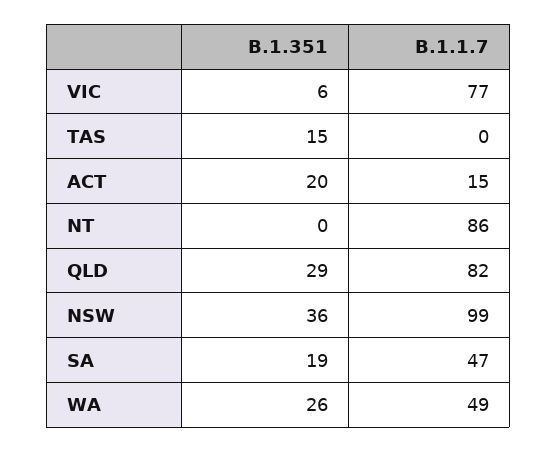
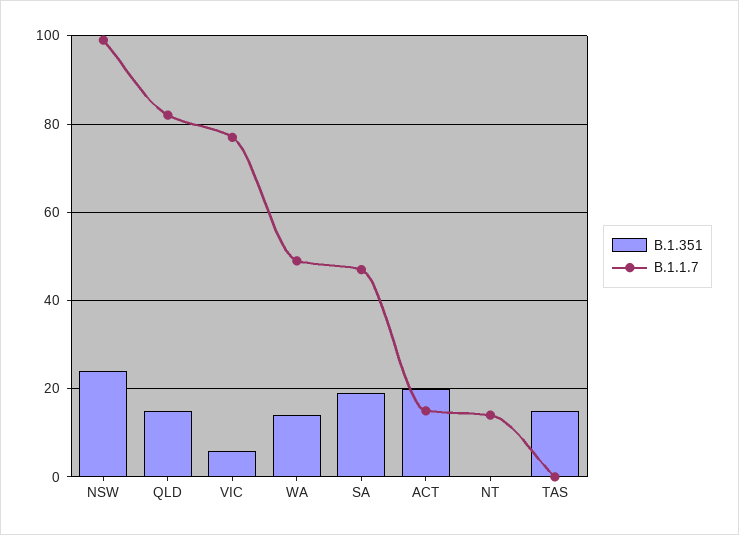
B.1.1.7, NT: 86 -> 15
B.1.351, QLD: 29 -> 15
B.1.351, NSW: 36 -> 25
B.1.351, WA: 26 -> 15

